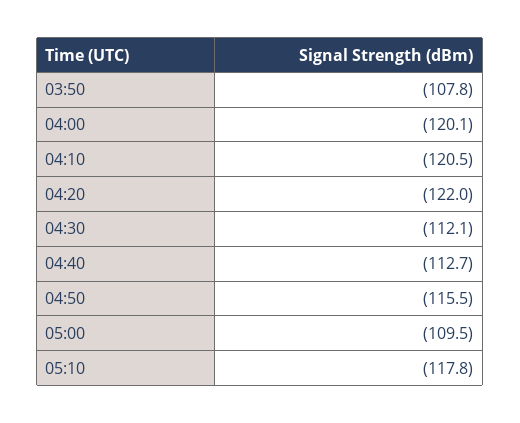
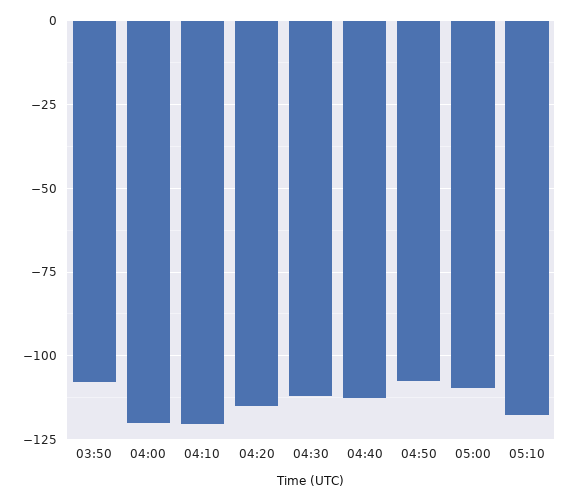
04:20: -122 -> -115
04:50: -115.5 -> -107.5

